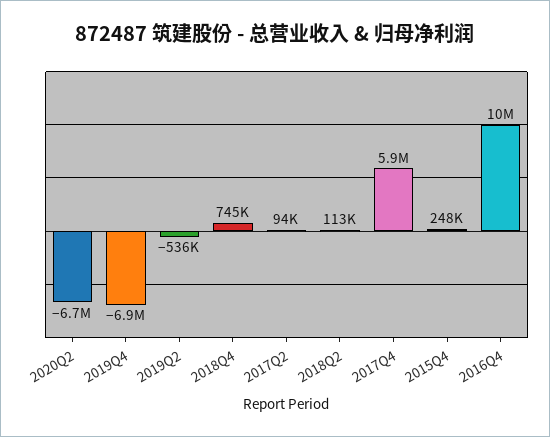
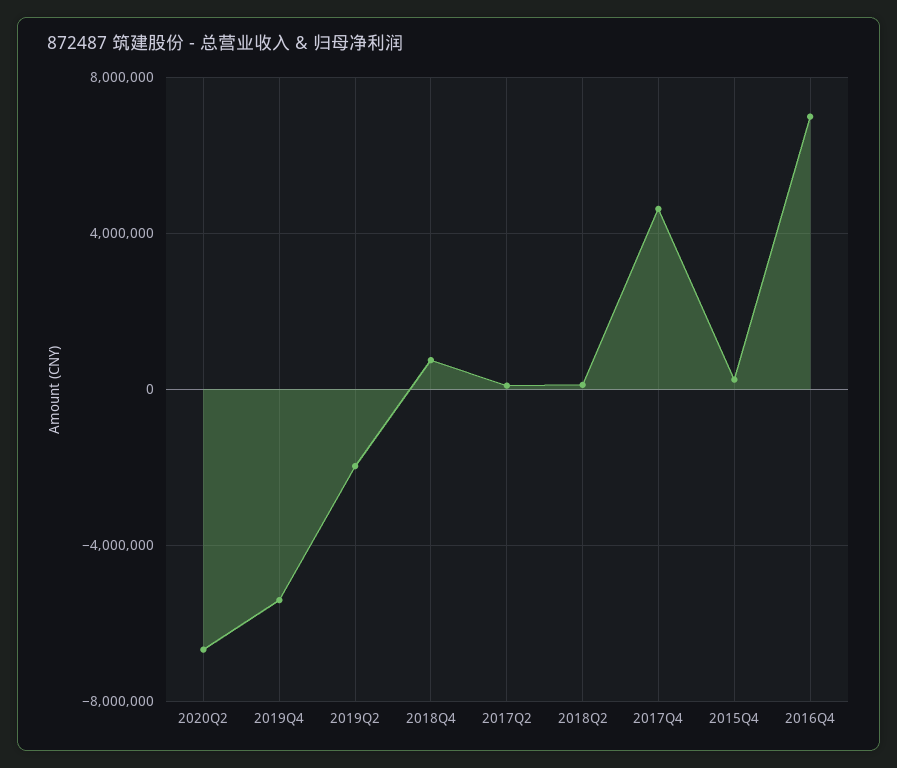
2019Q4: -6900000 -> -5500000
2019Q2: -536000 -> -2000000
2017Q4: 5900000 -> 4500000
2016Q4: 10000000 -> 7000000

